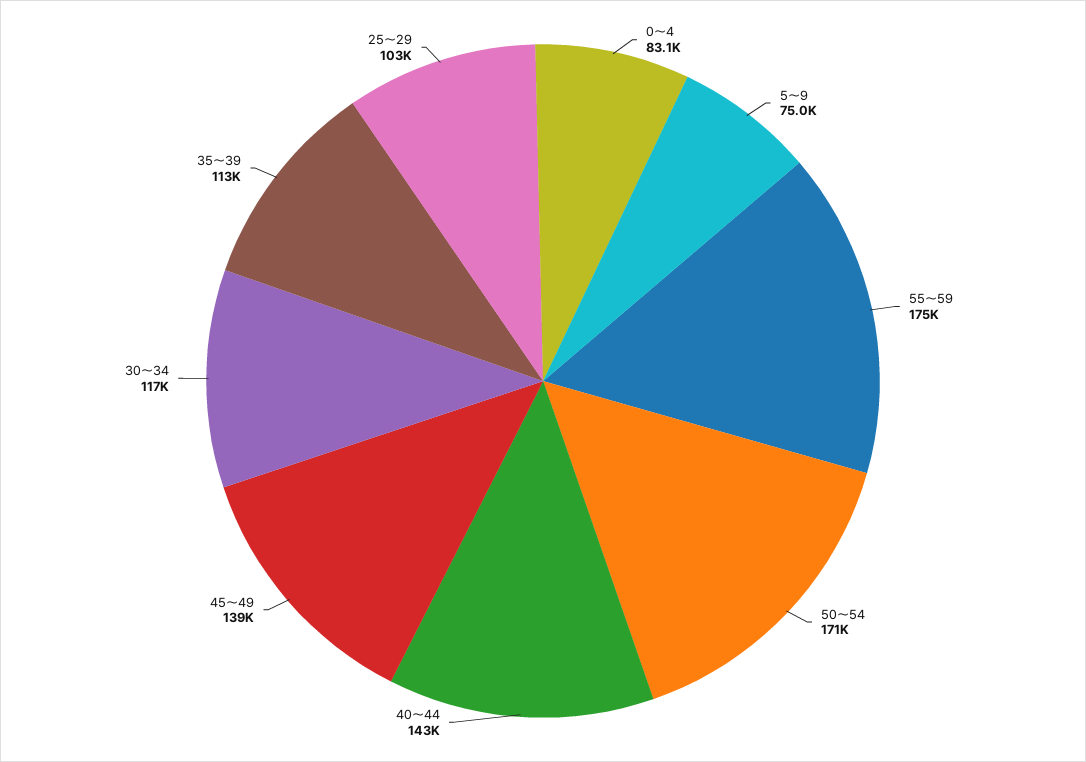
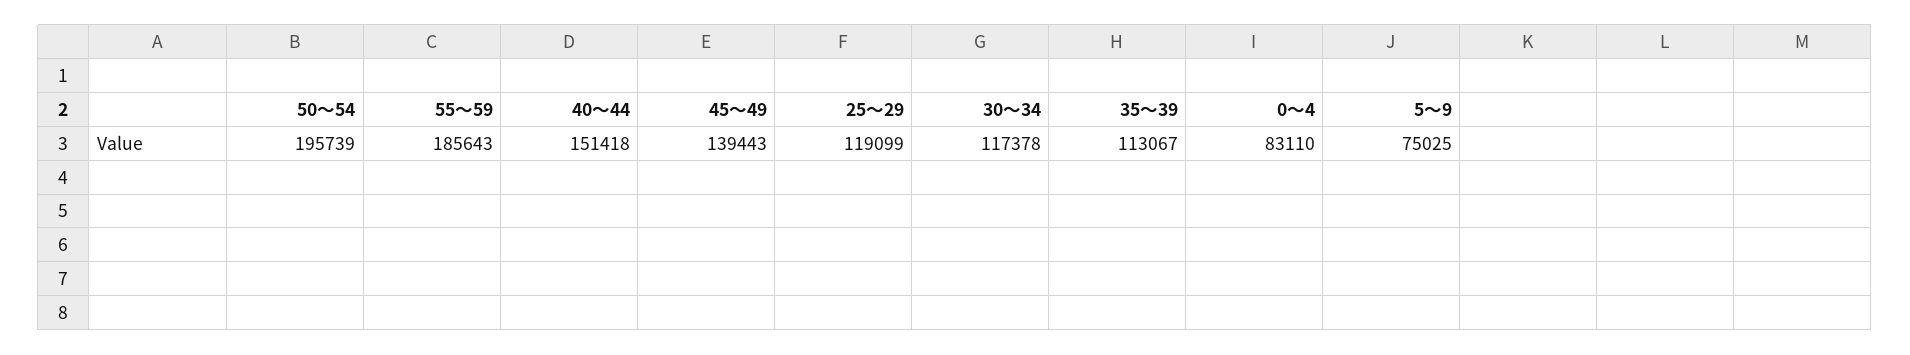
55～59: 175000 -> 185643
50～54: 171000 -> 195739
40～44: 143000 -> 151418
25～29: 103000 -> 119099

